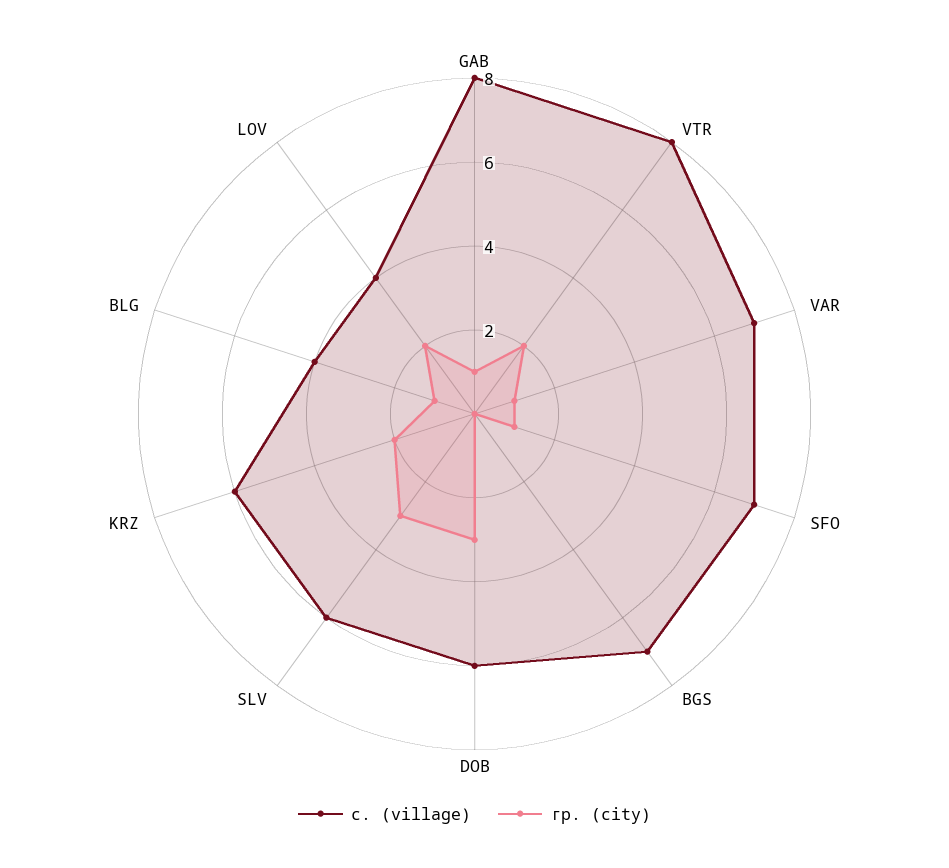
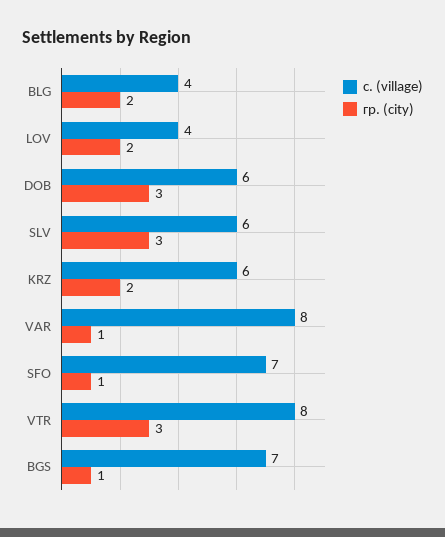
с. (village), GAB: 8 -> none
гр. (city), GAB: 1 -> none
гр. (city), VTR: 2 -> 3
с. (village), VAR: 7 -> 8
гр. (city), BGS: 0 -> 1
гр. (city), BLG: 1 -> 2

